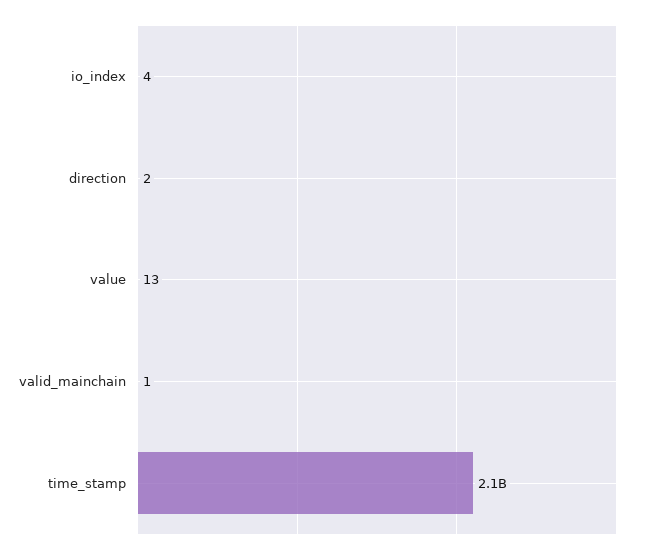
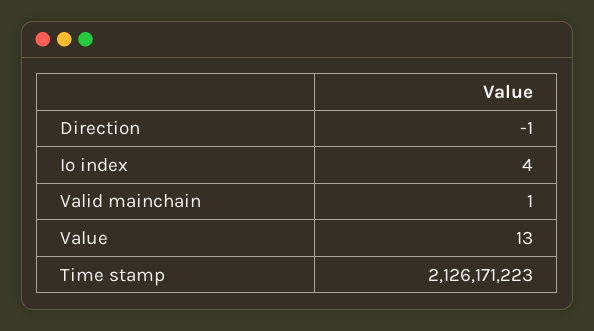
direction: 2 -> -1

